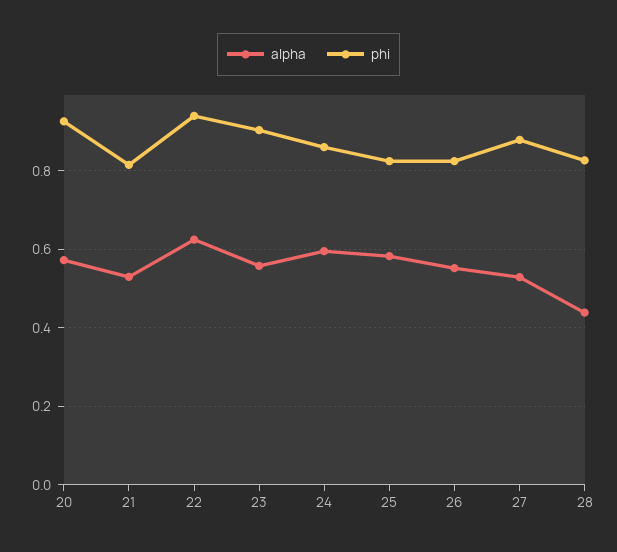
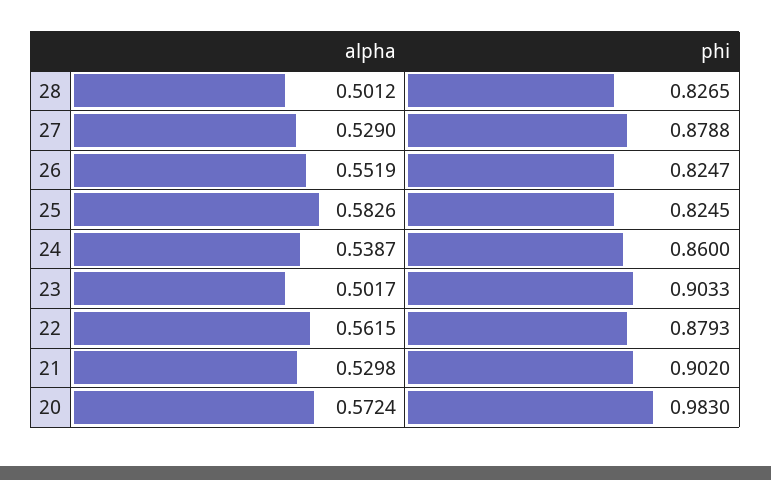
phi, 20: 0.92 -> 0.983
phi, 21: 0.82 -> 0.902
alpha, 22: 0.62 -> 0.5615
phi, 22: 0.94 -> 0.8793
alpha, 23: 0.56 -> 0.5017
alpha, 24: 0.6 -> 0.5387
alpha, 28: 0.44 -> 0.5012

